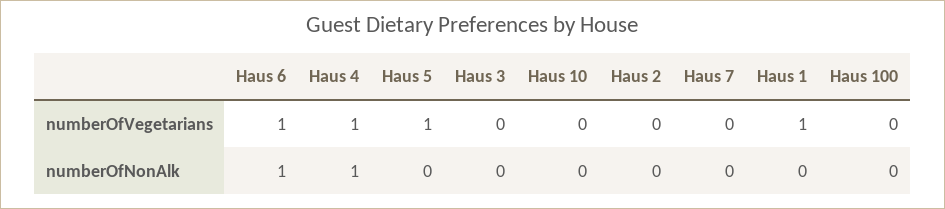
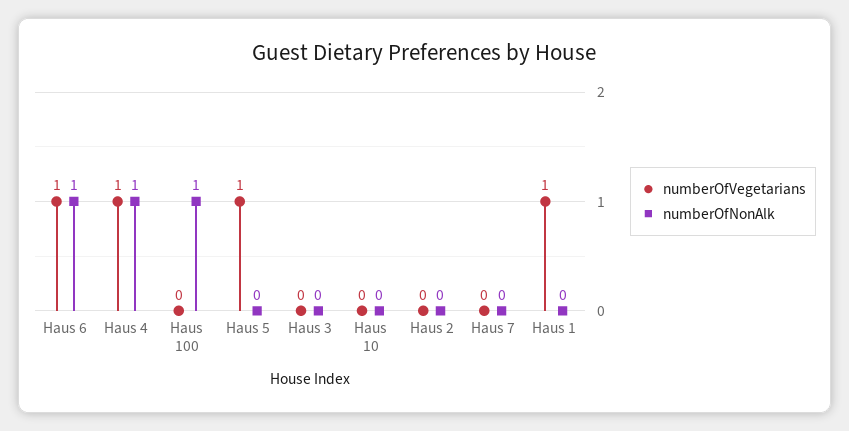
numberOfNonAlk, Haus 100: 0 -> 1

